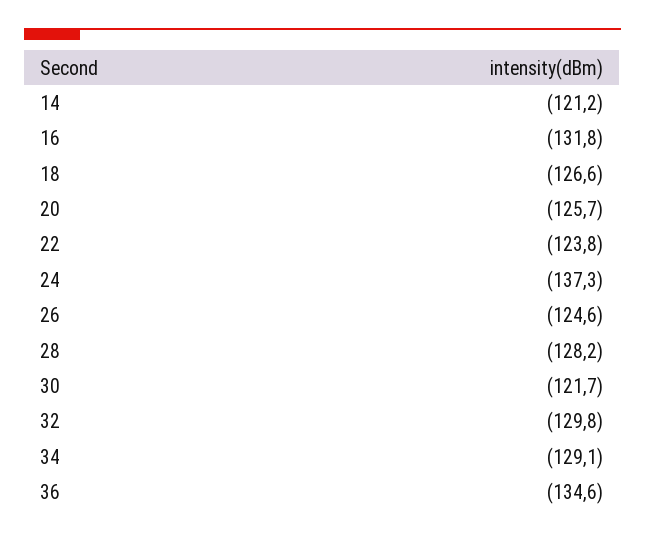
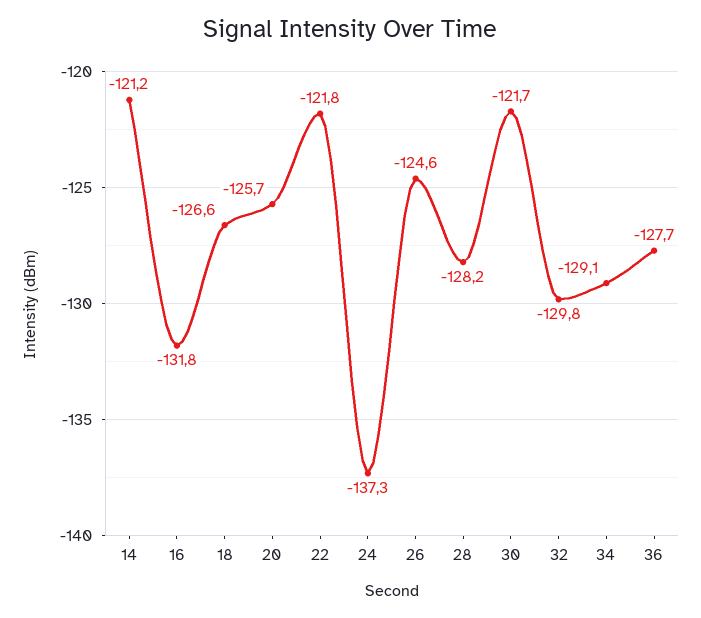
22: -123.8 -> -121.8
36: -134.6 -> -127.7

